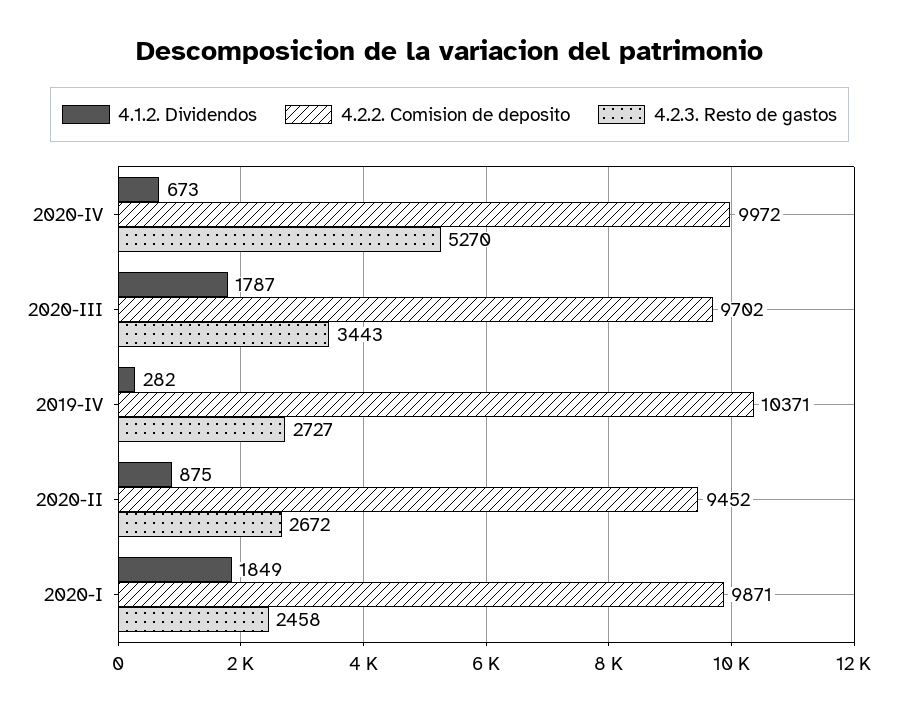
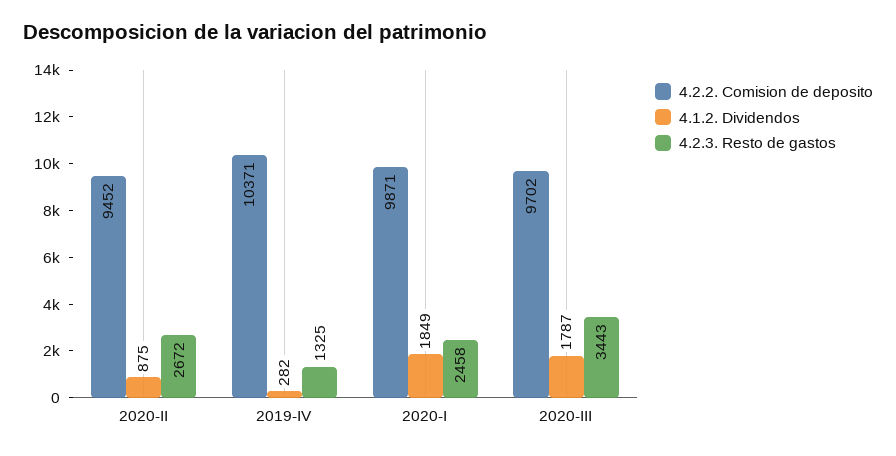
4.1.2. Dividendos, 2020-IV: 673 -> none
4.2.2. Comision de deposito, 2020-IV: 9972 -> none
4.2.3. Resto de gastos, 2020-IV: 5270 -> none
4.2.3. Resto de gastos, 2019-IV: 2727 -> 1325

